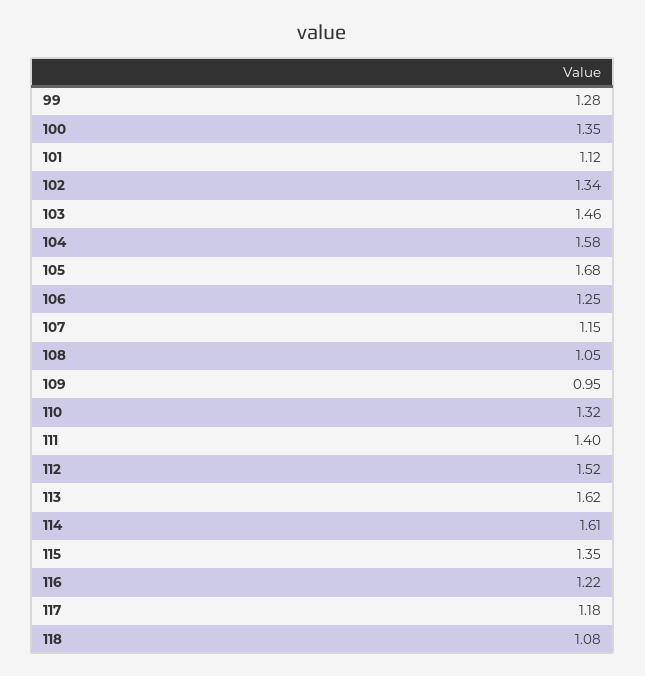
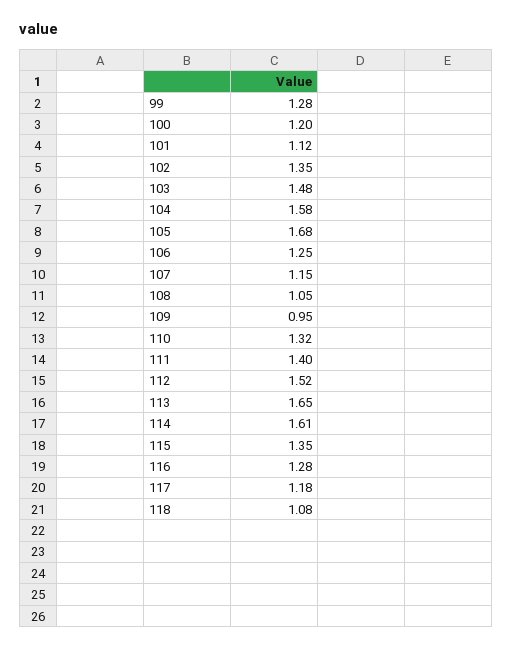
100: 1.35 -> 1.2
102: 1.34 -> 1.35
103: 1.46 -> 1.48
113: 1.62 -> 1.65
116: 1.22 -> 1.28

